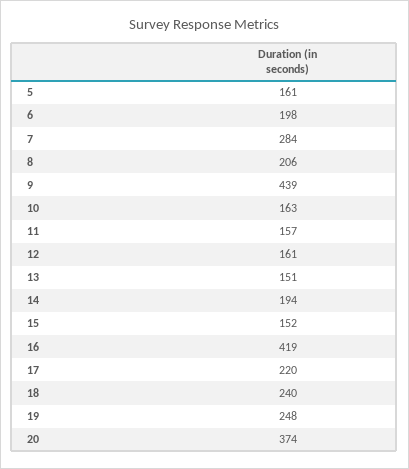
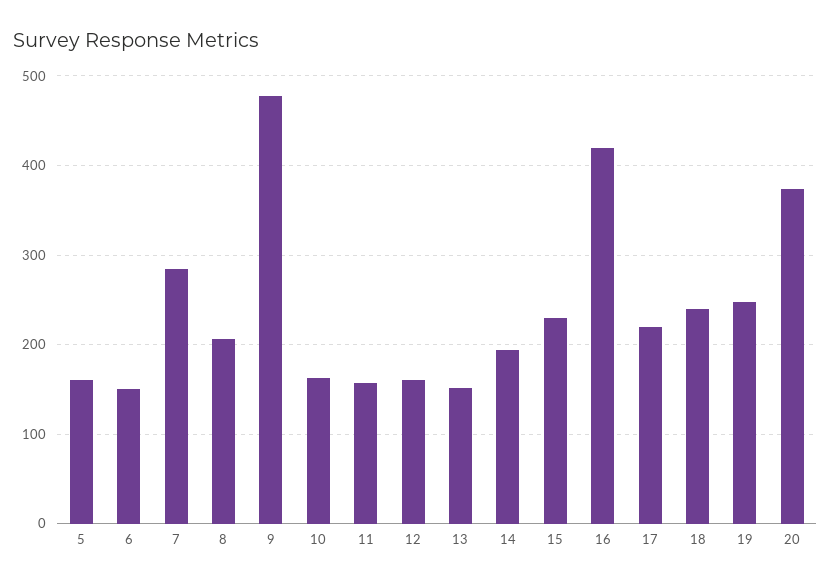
6: 198 -> 150
9: 439 -> 480
15: 152 -> 230

